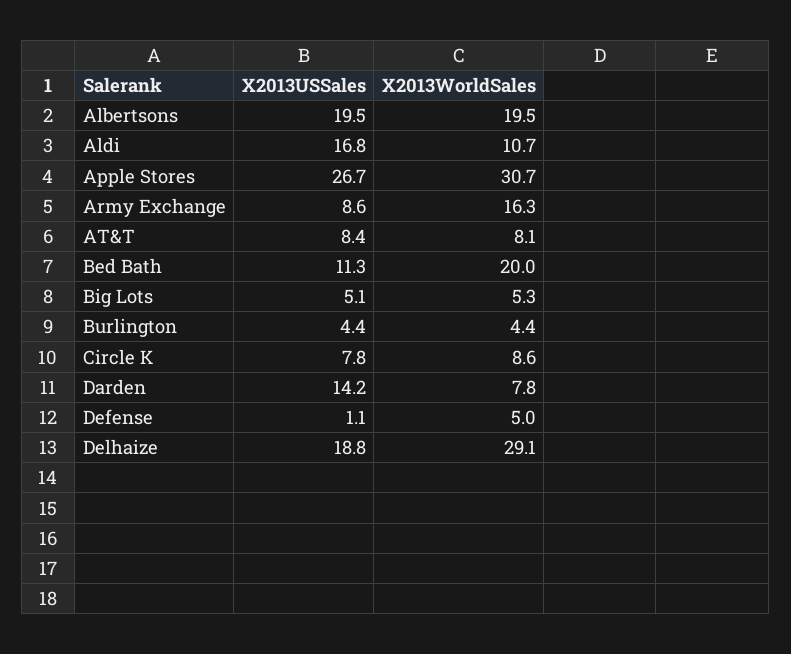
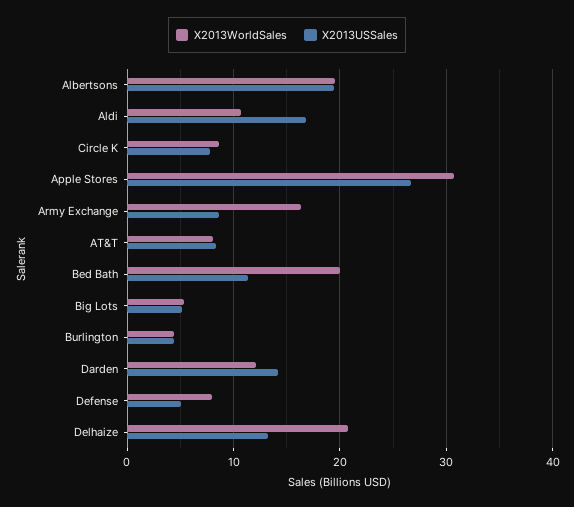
X2013WorldSales, Darden: 7.8 -> 12
X2013USSales, Defense: 1.1 -> 5
X2013WorldSales, Defense: 5 -> 8
X2013USSales, Delhaize: 18.8 -> 13
X2013WorldSales, Delhaize: 29.1 -> 21

